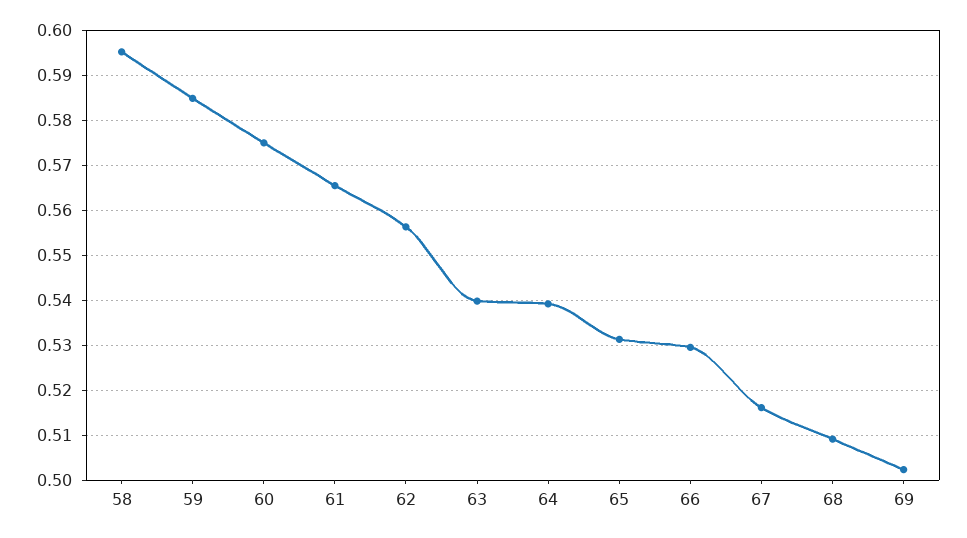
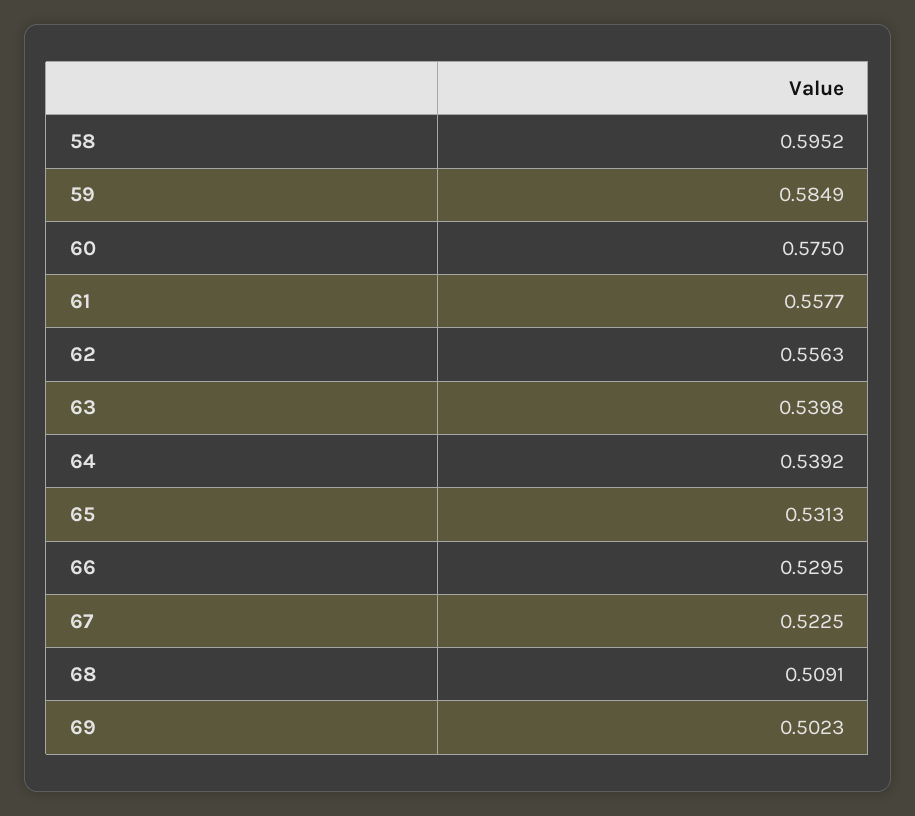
61: 0.566 -> 0.5577
67: 0.516 -> 0.5225

